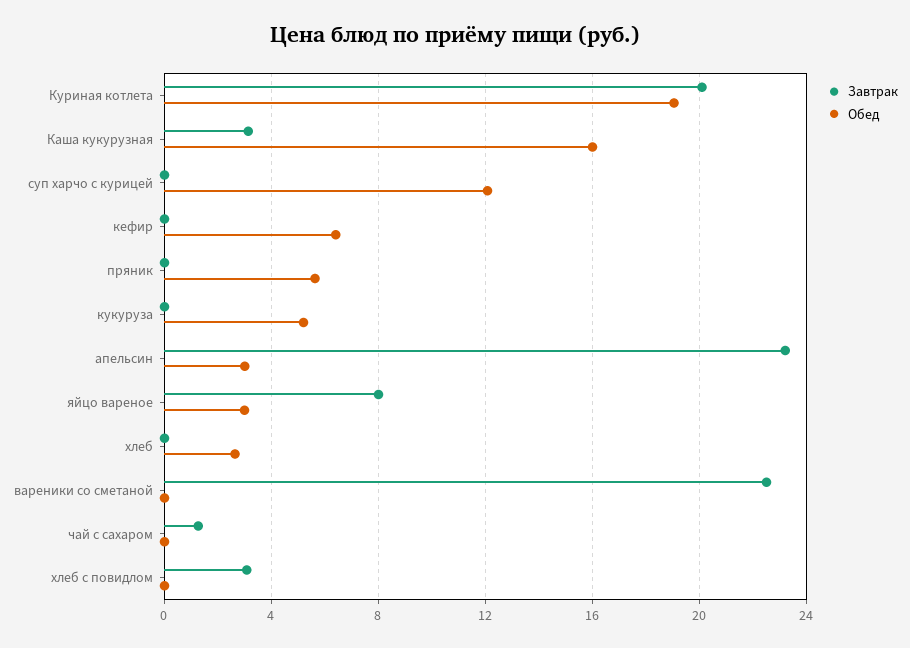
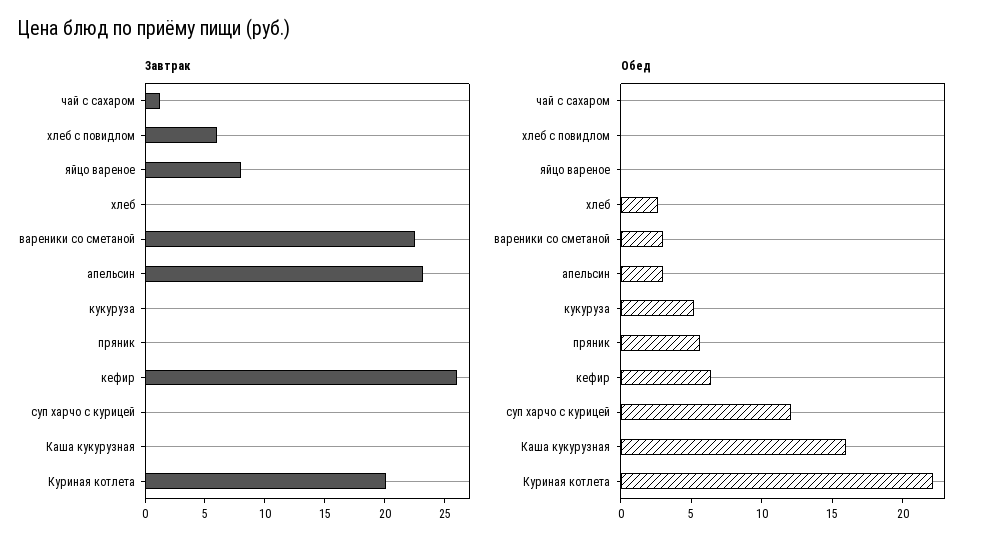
Обед, Куриная котлета: 19 -> 22
Завтрак, Каша кукурузная: 3 -> 0
Завтрак, кефир: 0 -> 26
Обед, яйцо вареное: 3 -> 0
Обед, вареники со сметаной: 0 -> 3
Завтрак, хлеб с повидлом: 3 -> 6

